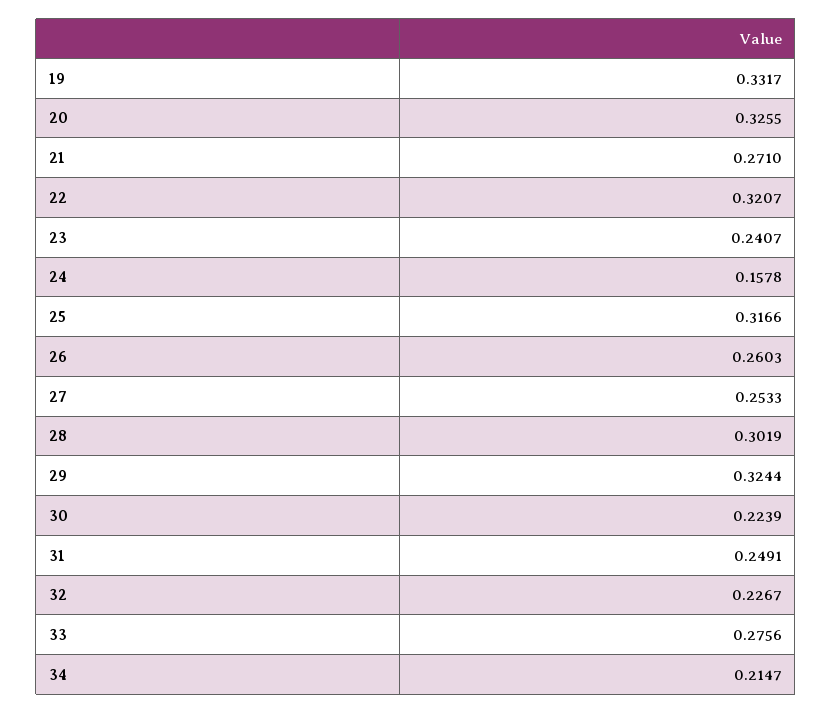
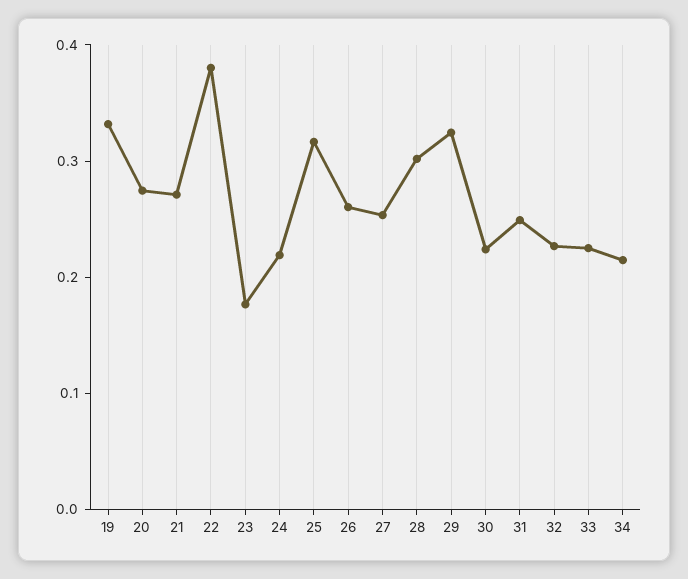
20: 0.3255 -> 0.28
22: 0.3207 -> 0.38
23: 0.2407 -> 0.18
24: 0.1578 -> 0.22
33: 0.2756 -> 0.22

